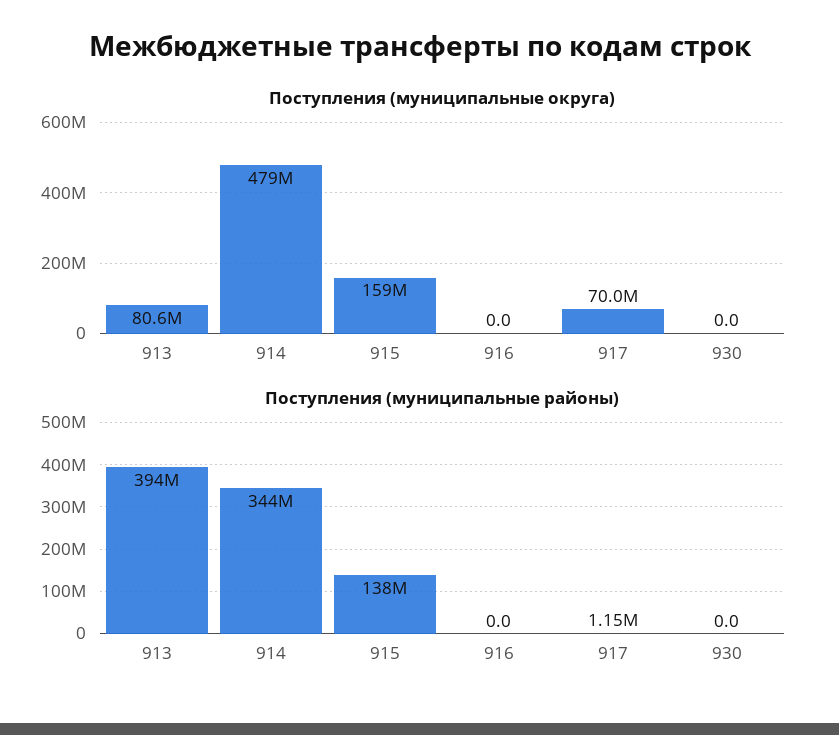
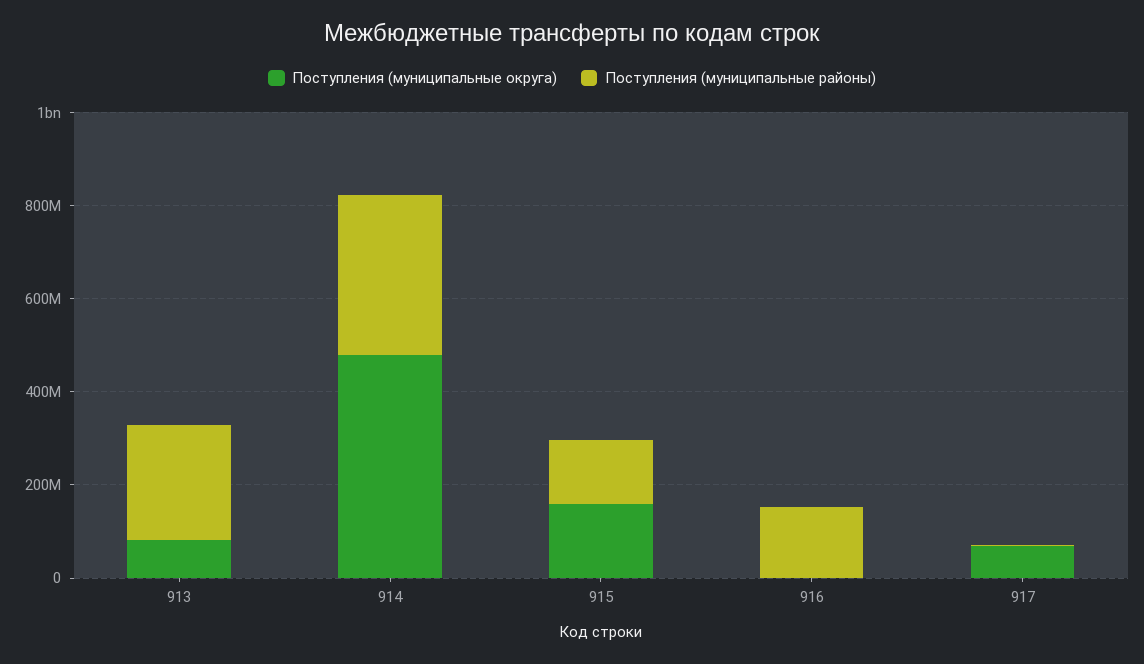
Поступления (муниципальные округа), 930: 0 -> none
Поступления (муниципальные районы), 913: 394000000 -> 250000000
Поступления (муниципальные районы), 916: 0 -> 150000000
Поступления (муниципальные районы), 930: 0 -> none

